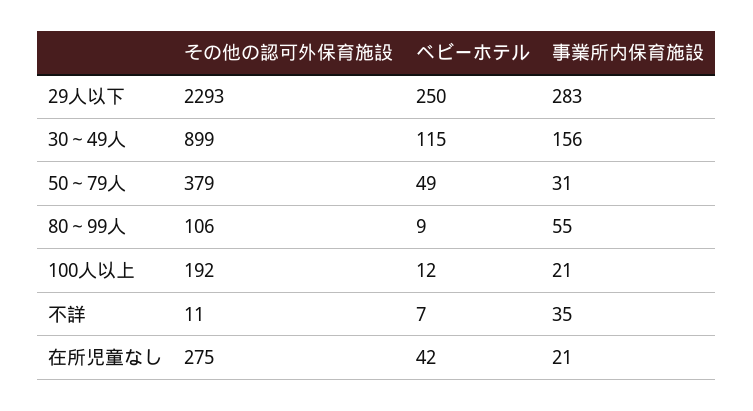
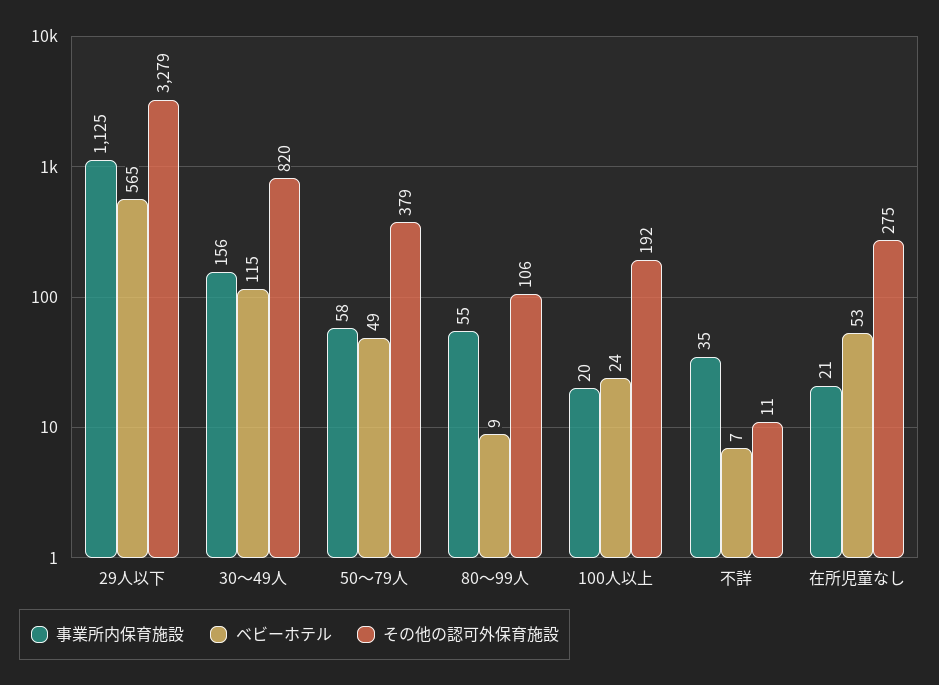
その他の認可外保育施設, 29人以下: 2293 -> 3279
ベビーホテル, 29人以下: 250 -> 565
事業所内保育施設, 29人以下: 283 -> 1125
その他の認可外保育施設, 30～49人: 899 -> 820
事業所内保育施設, 50～79人: 31 -> 58
ベビーホテル, 100人以上: 12 -> 24
事業所内保育施設, 100人以上: 21 -> 20
ベビーホテル, 在所児童なし: 42 -> 53

